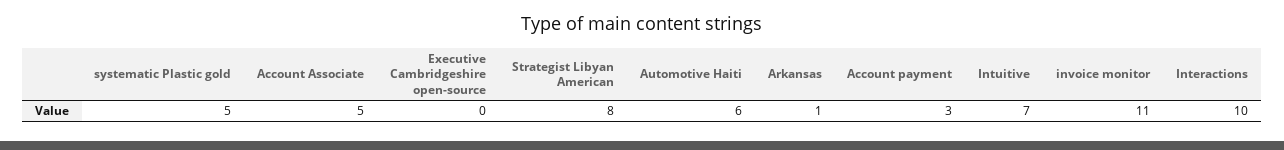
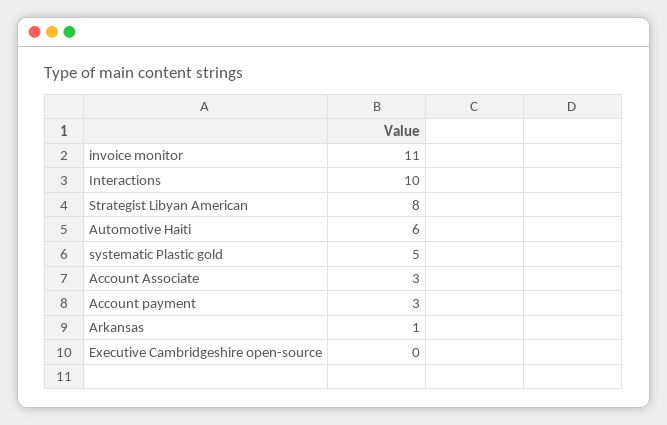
Account Associate: 5 -> 3
Intuitive: 7 -> none

